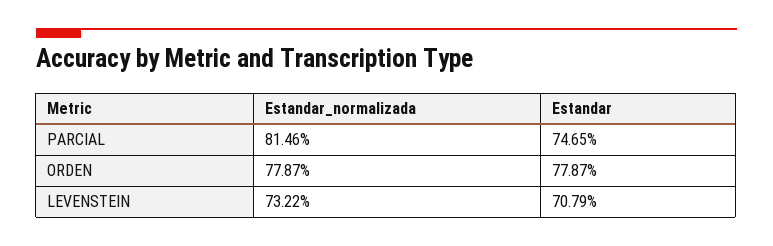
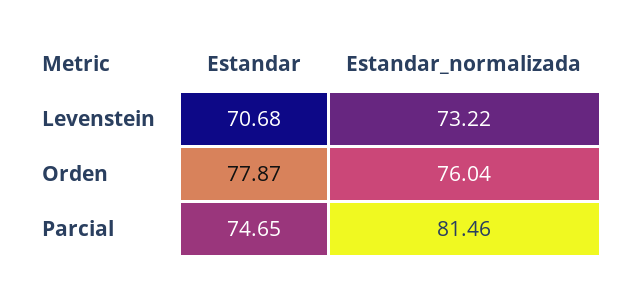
Estandar_normalizada, ORDEN: 77.87 -> 76.04
Estandar, LEVENSTEIN: 70.79 -> 70.68

